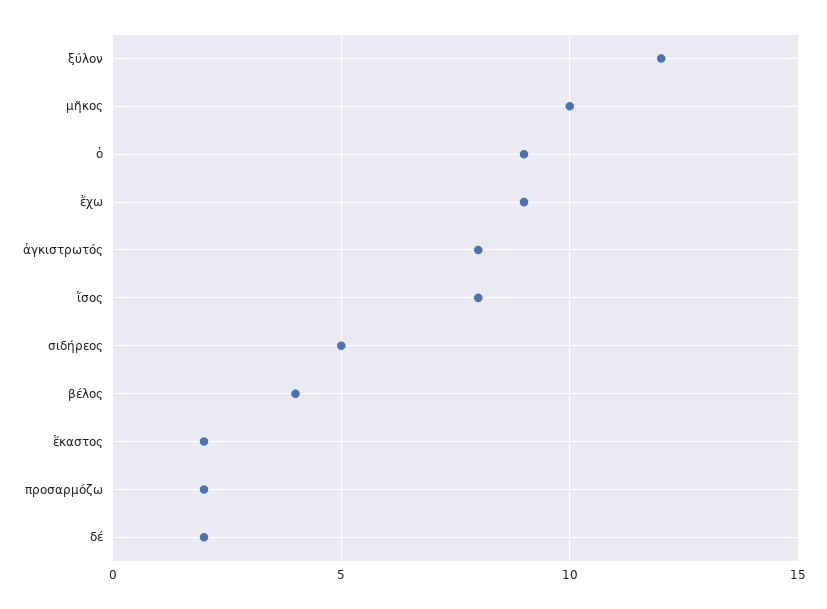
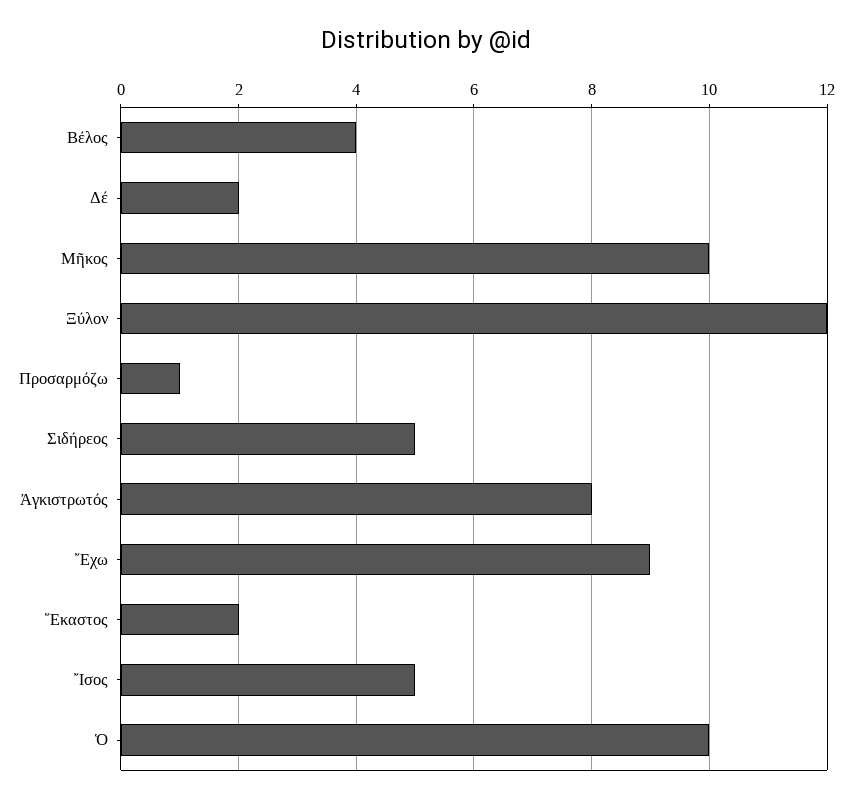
ὁ: 9 -> 10
ἴσος: 8 -> 5
προσαρμόζω: 2 -> 1

